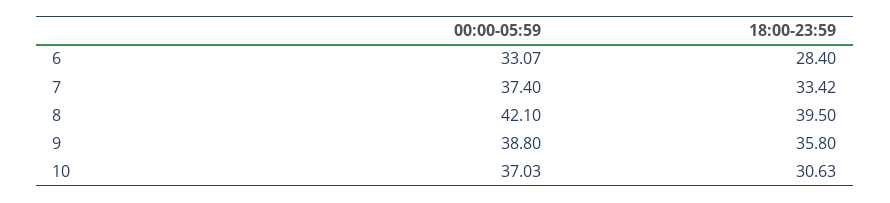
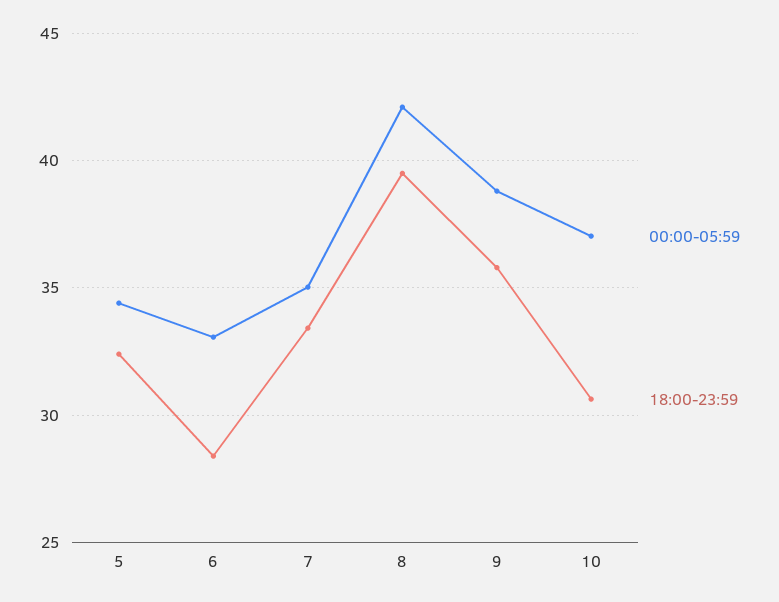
00:00-05:59, 7: 37.4 -> 35
00:00-05:59, 5: none -> 34.5
18:00-23:59, 5: none -> 32.5

